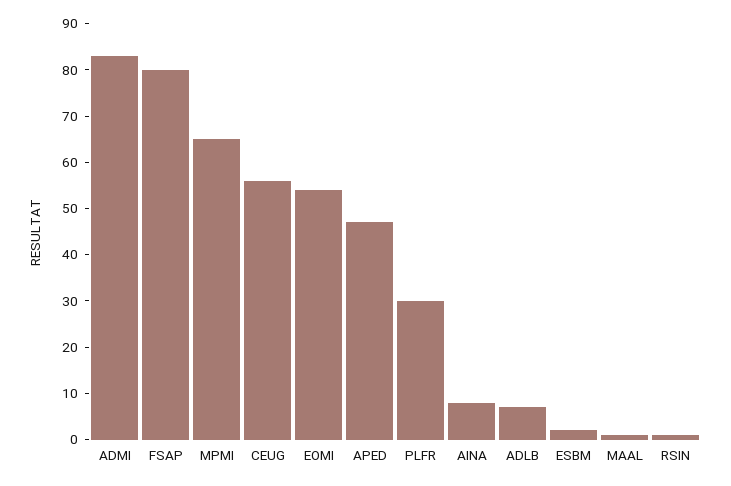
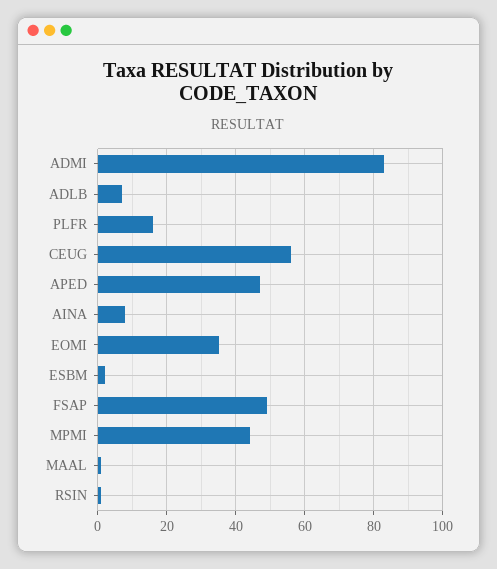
FSAP: 80 -> 50
MPMI: 65 -> 45
EOMI: 55 -> 35
PLFR: 30 -> 15

